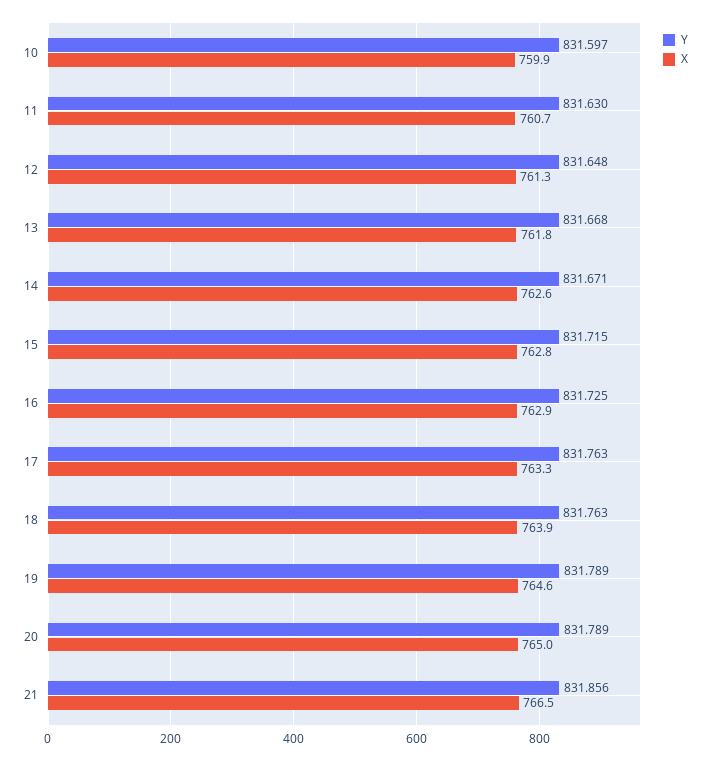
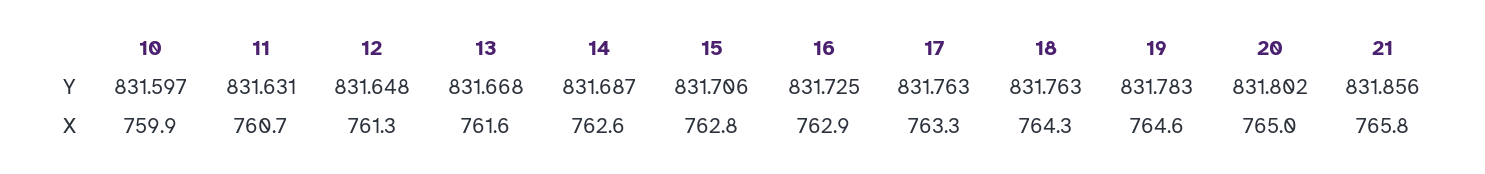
Y, 11: 831.63 -> 831.631
X, 13: 761.8 -> 761.6
Y, 14: 831.671 -> 831.687
Y, 15: 831.715 -> 831.706
X, 18: 763.9 -> 764.3
Y, 19: 831.789 -> 831.783
Y, 20: 831.789 -> 831.802
X, 21: 766.5 -> 765.8

